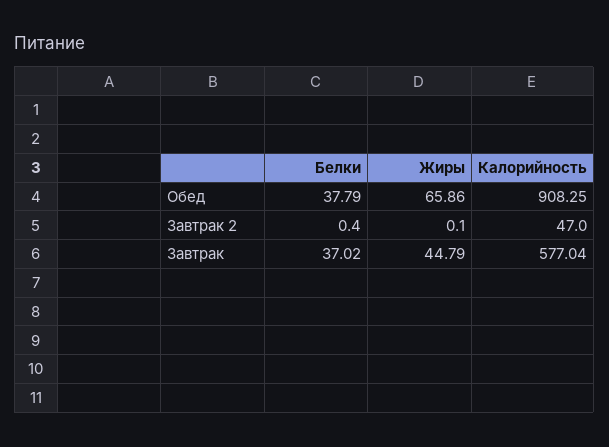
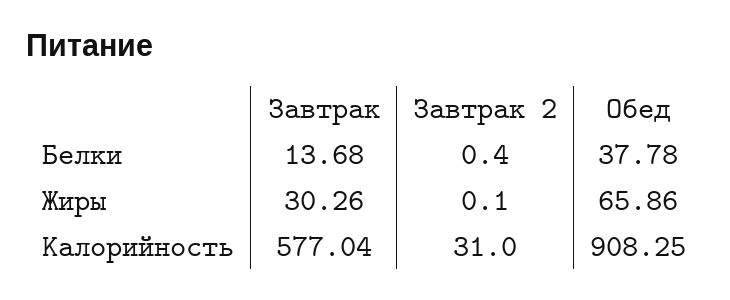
Белки, Обед: 37.79 -> 37.78
Калорийность, Завтрак 2: 47 -> 31
Белки, Завтрак: 37.02 -> 13.68
Жиры, Завтрак: 44.79 -> 30.26

